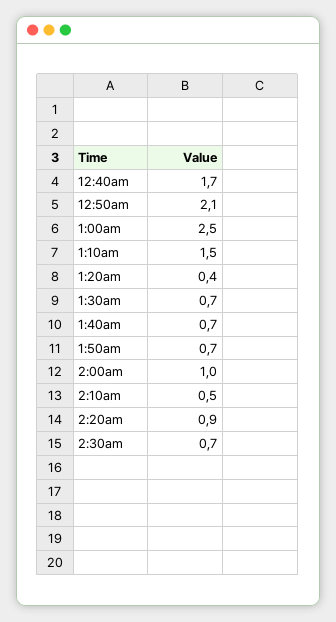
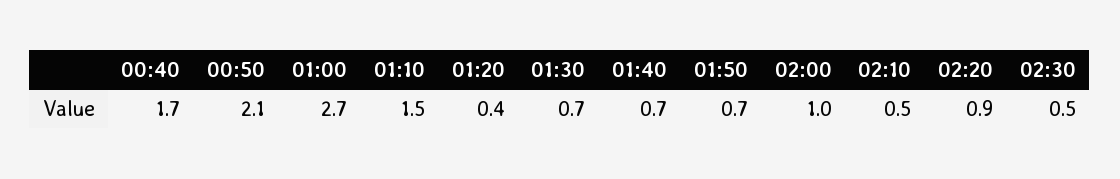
1:00am: 2.5 -> 2.7
2:30am: 0.7 -> 0.5

